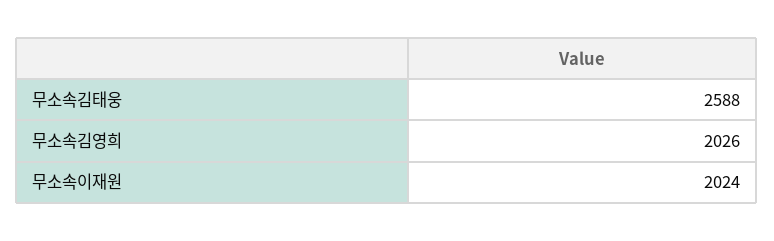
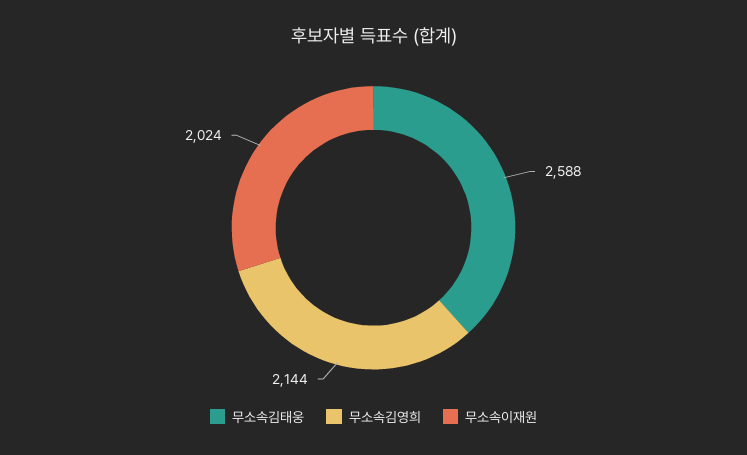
무소속김영희: 2026 -> 2144

